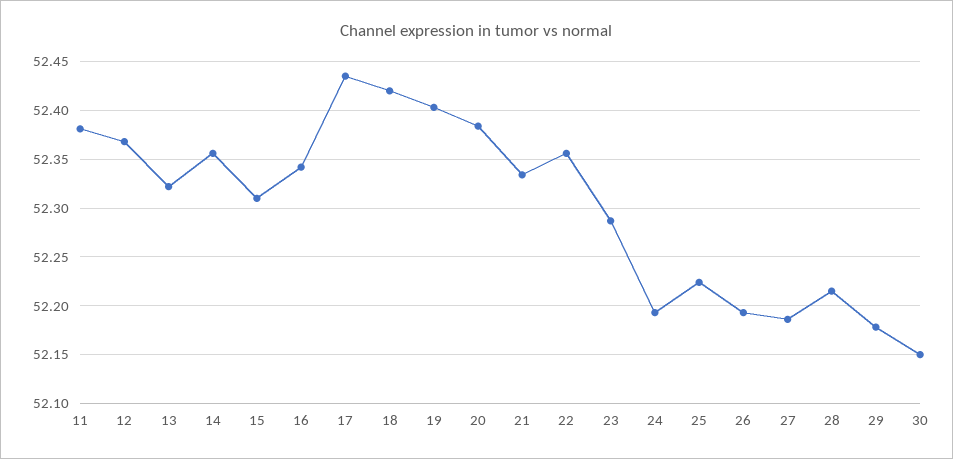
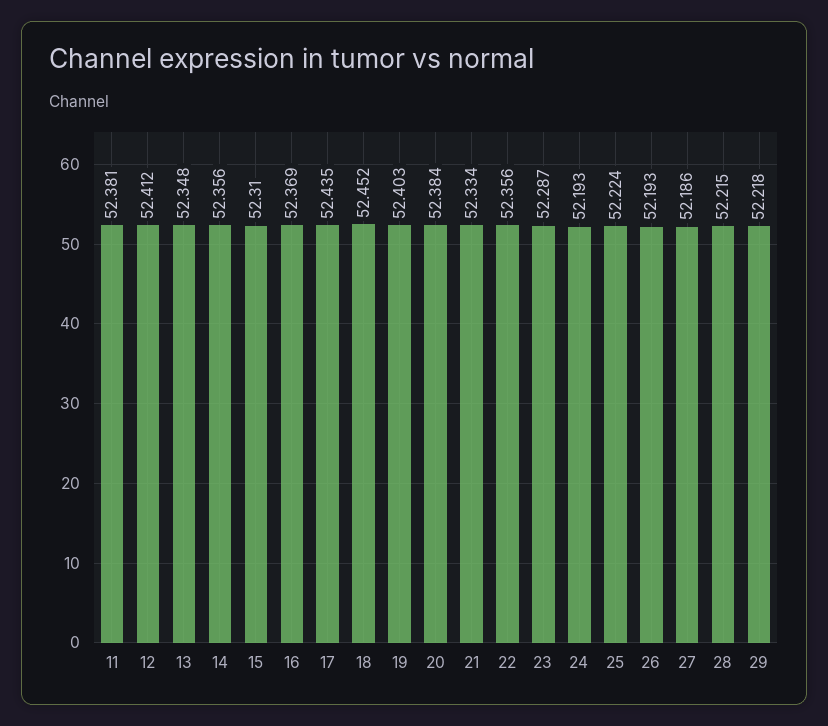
12: 52.37 -> 52.412
13: 52.32 -> 52.348
16: 52.34 -> 52.369
18: 52.42 -> 52.452
29: 52.18 -> 52.218
30: 52.15 -> none

